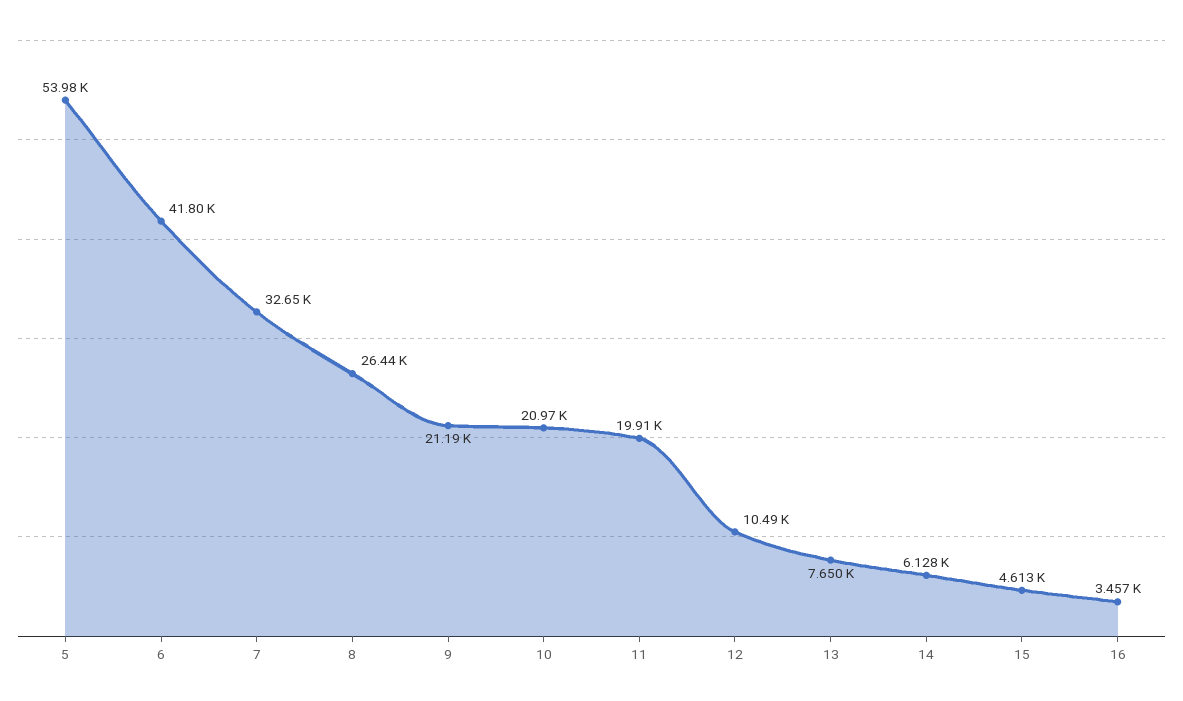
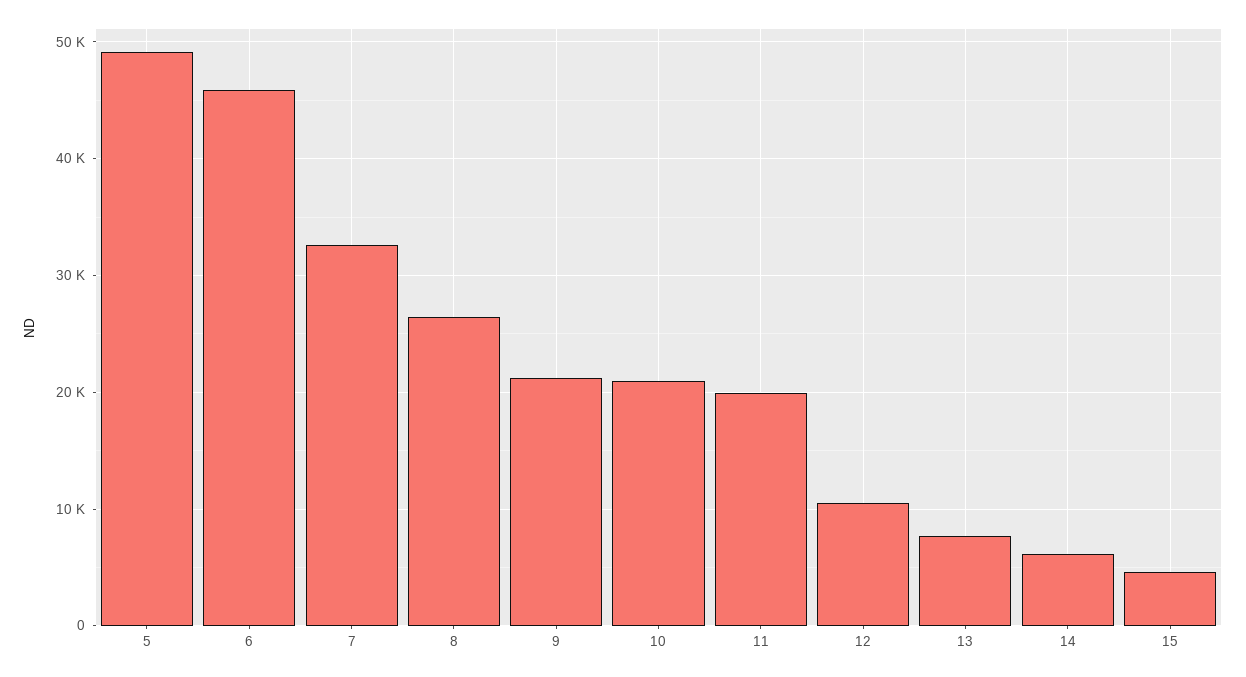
5: 53980 -> 49000
6: 41800 -> 46000
16: 3457 -> none

